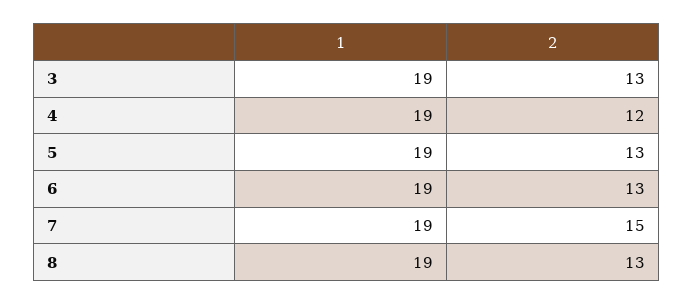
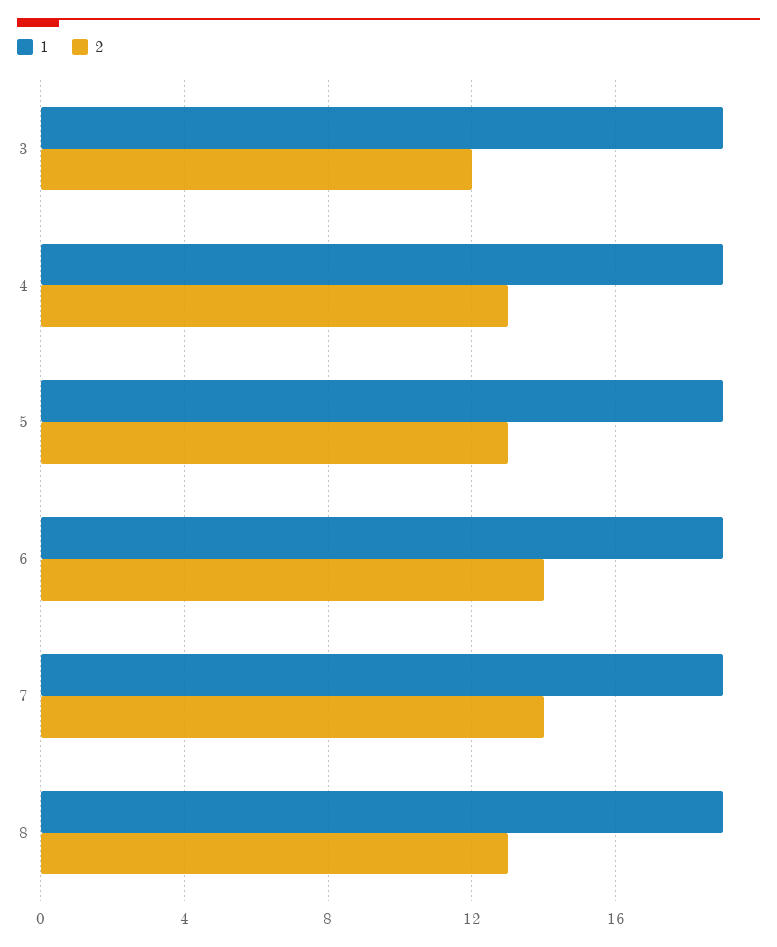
2, 3: 13 -> 12
2, 4: 12 -> 13
2, 6: 13 -> 14
2, 7: 15 -> 14

